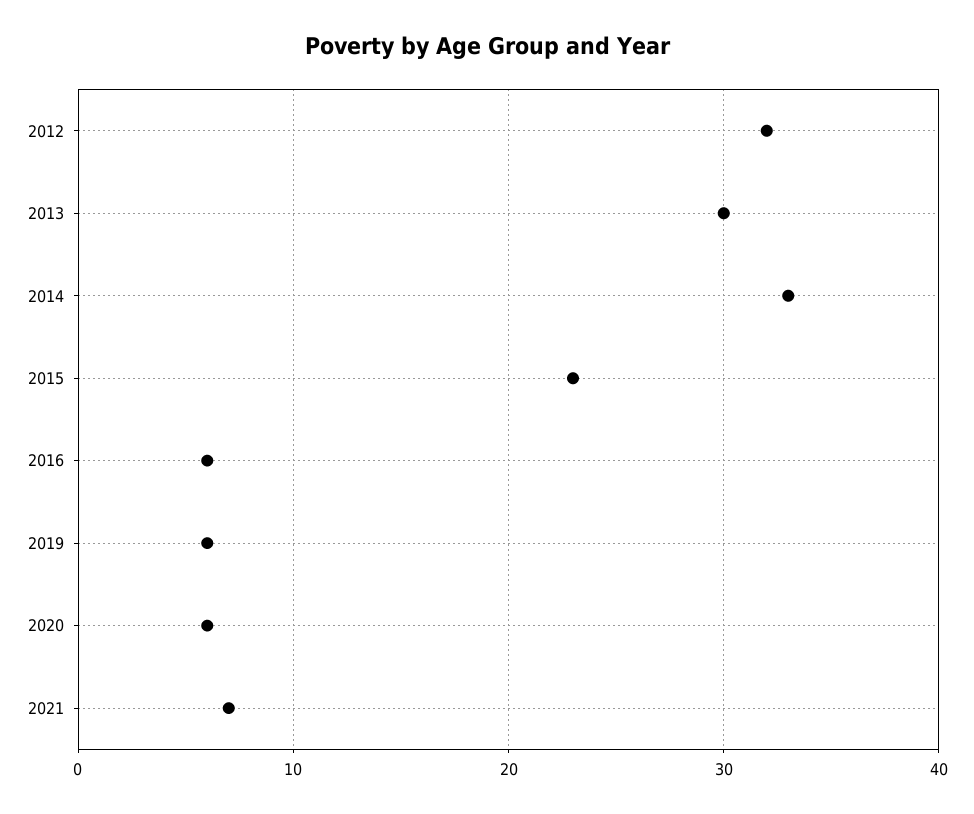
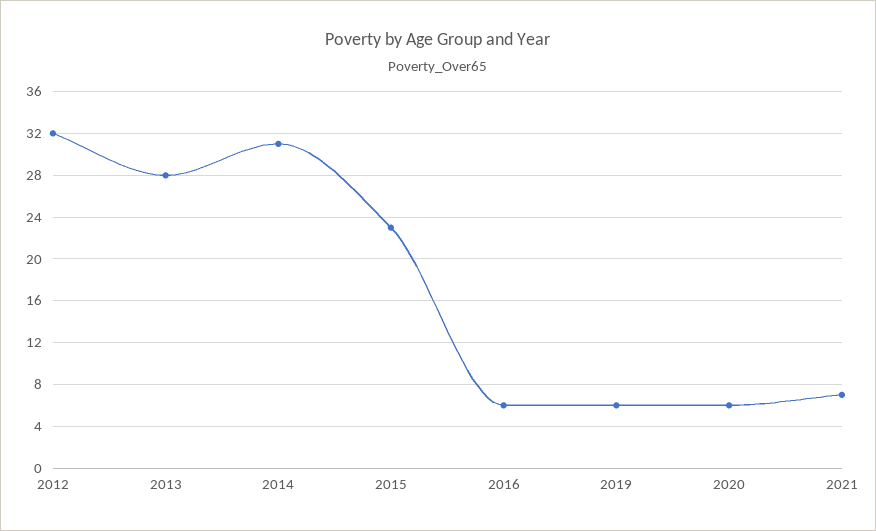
2013: 30 -> 28
2014: 33 -> 31

